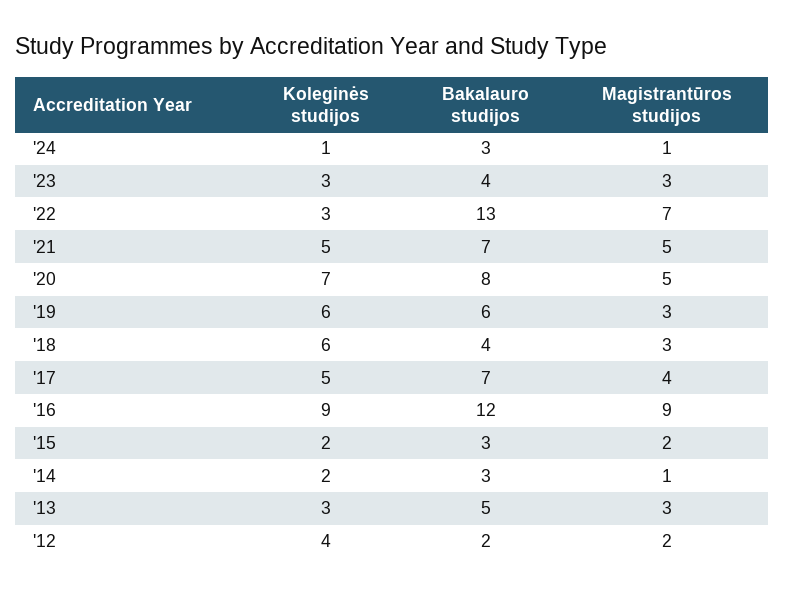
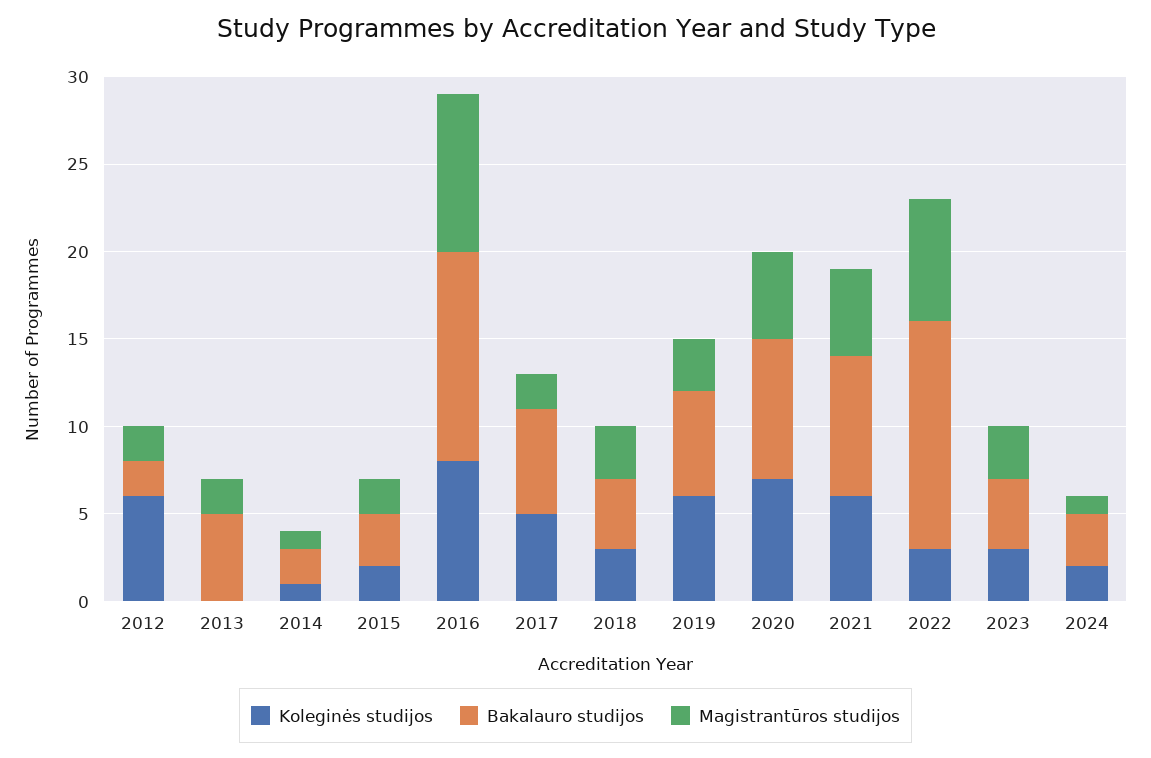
Koleginės studijos, '24: 1 -> 2
Koleginės studijos, '21: 5 -> 6
Bakalauro studijos, '21: 7 -> 8
Koleginės studijos, '18: 6 -> 3
Bakalauro studijos, '17: 7 -> 6
Magistrantūros studijos, '17: 4 -> 2
Koleginės studijos, '16: 9 -> 8
Koleginės studijos, '14: 2 -> 1
Bakalauro studijos, '14: 3 -> 2
Koleginės studijos, '13: 3 -> 0
Magistrantūros studijos, '13: 3 -> 2
Koleginės studijos, '12: 4 -> 6

